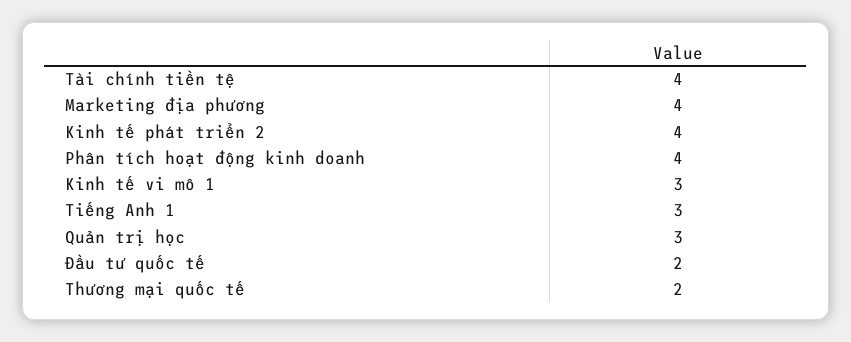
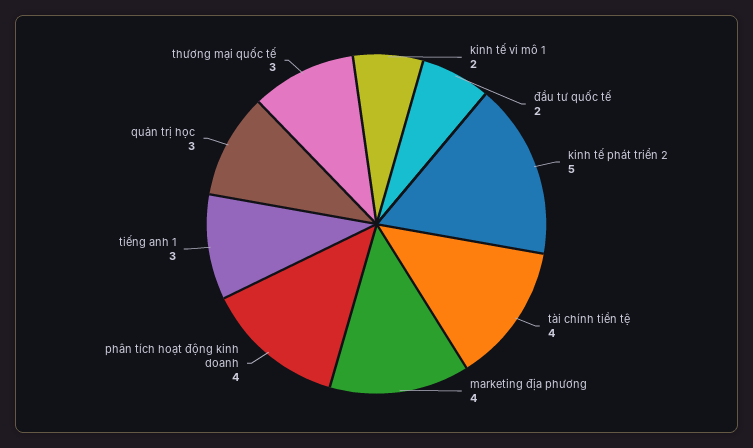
Kinh tế phát triển 2: 4 -> 5
Kinh tế vi mô 1: 3 -> 2
Thương mại quốc tế: 2 -> 3

